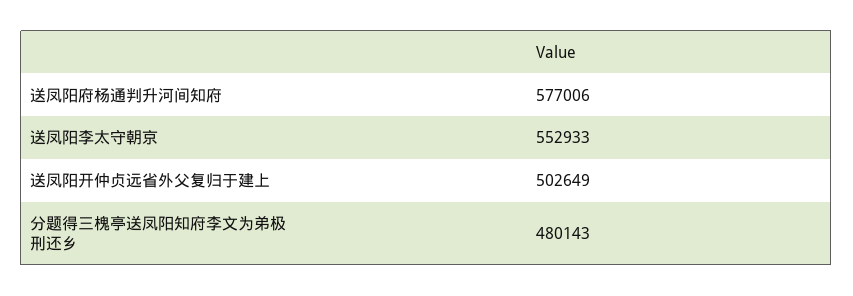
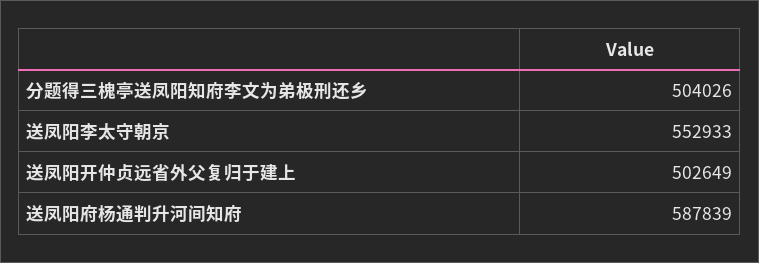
送凤阳府杨通判升河间知府: 577006 -> 587839
分题得三槐亭送凤阳知府李文为弟极刑还乡: 480143 -> 504026

